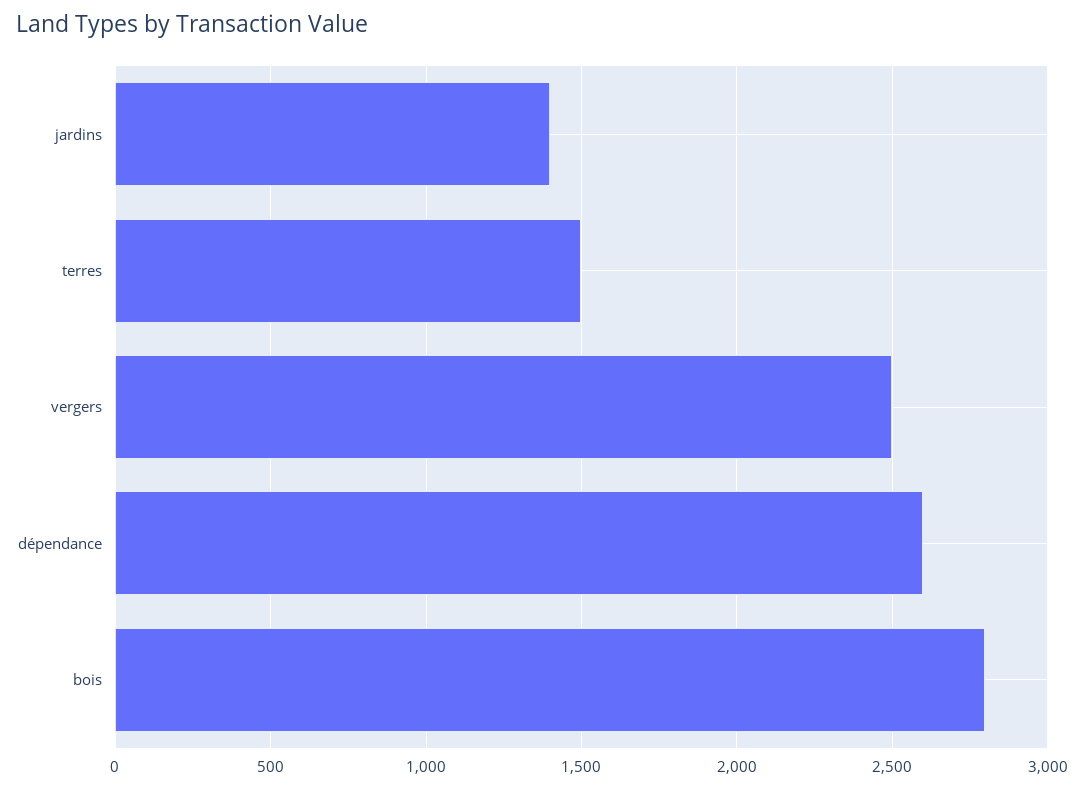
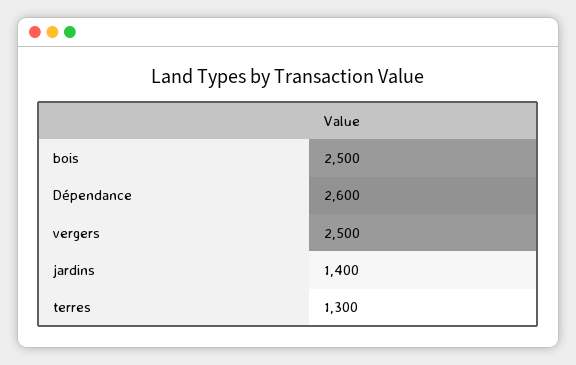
terres: 1500 -> 1300
bois: 2800 -> 2500

